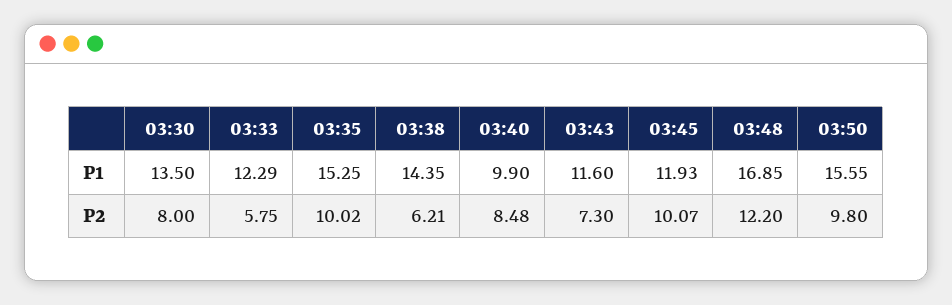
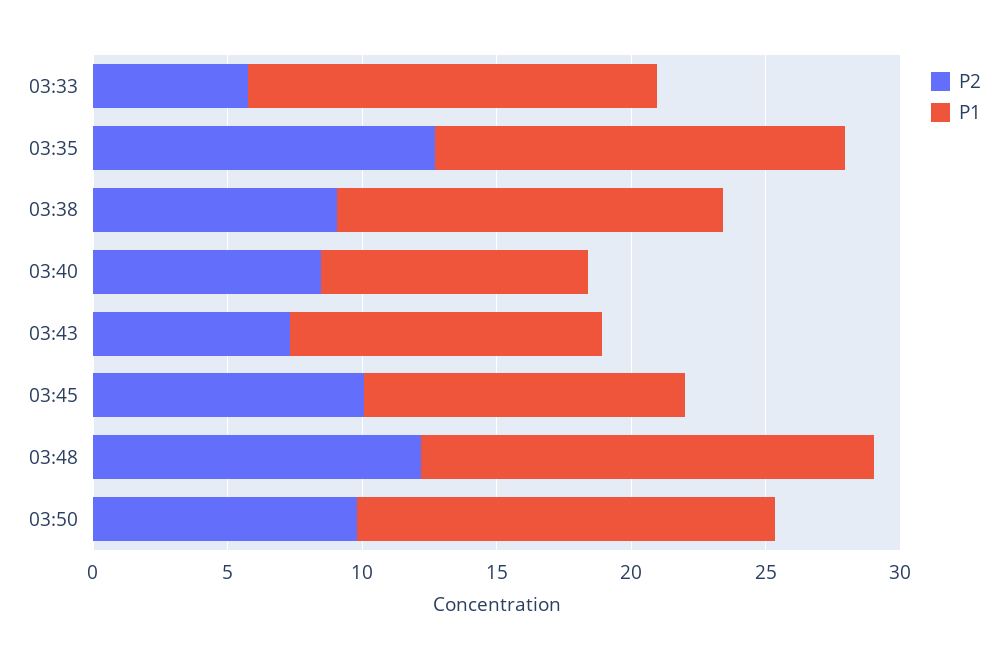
P1, 03:30: 13.5 -> none
P1, 03:33: 12.29 -> 15
P2, 03:30: 8 -> none
P2, 03:35: 10.02 -> 13
P2, 03:38: 6.21 -> 9

